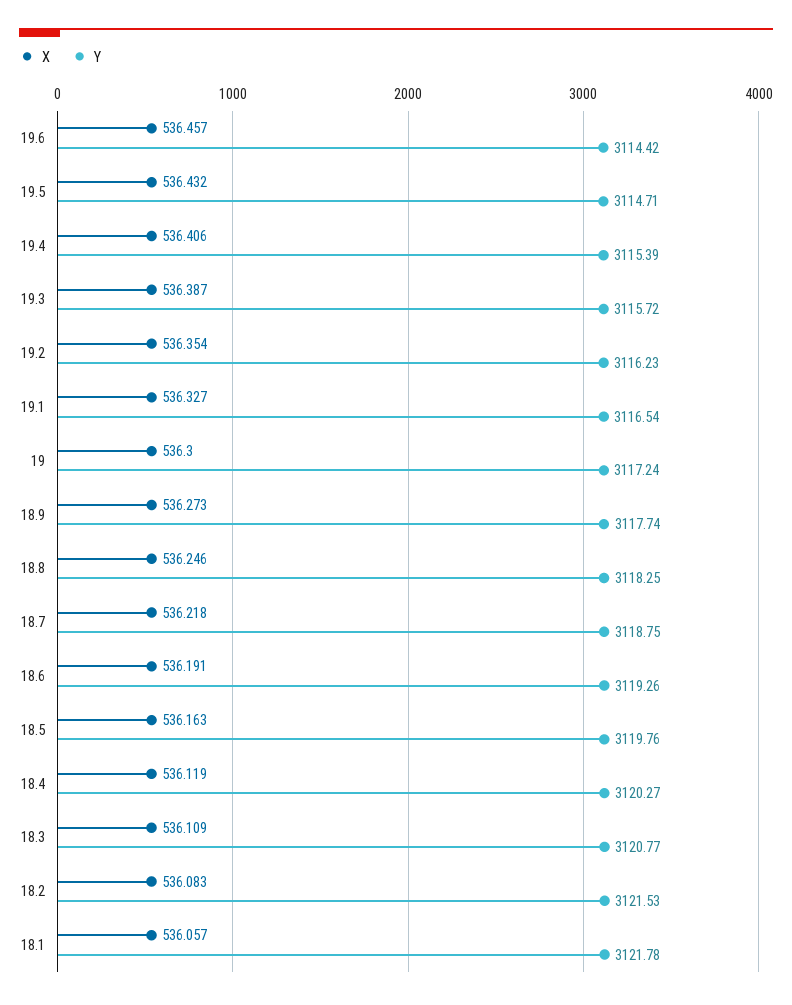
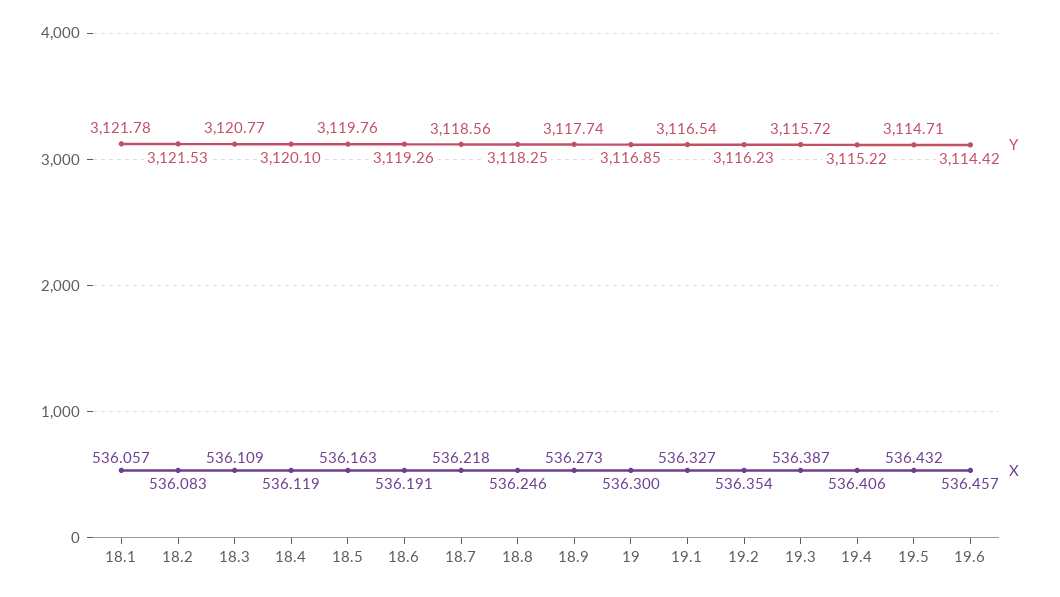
Y, 19.4: 3115.39 -> 3115.22
Y, 19: 3117.24 -> 3116.85
Y, 18.7: 3118.75 -> 3118.56
Y, 18.4: 3120.27 -> 3120.1

